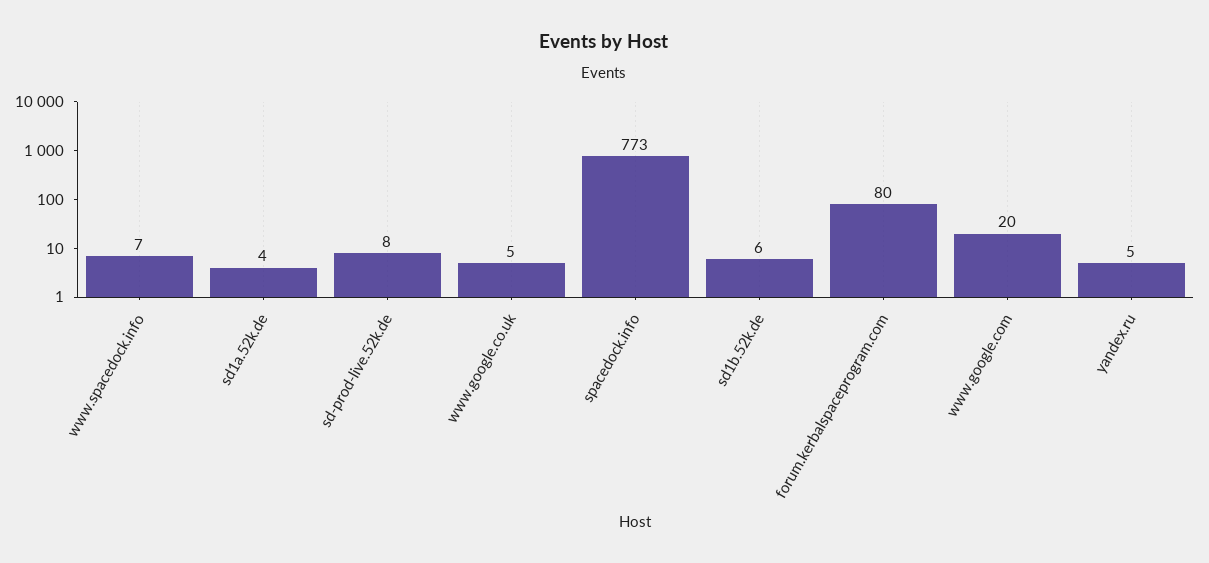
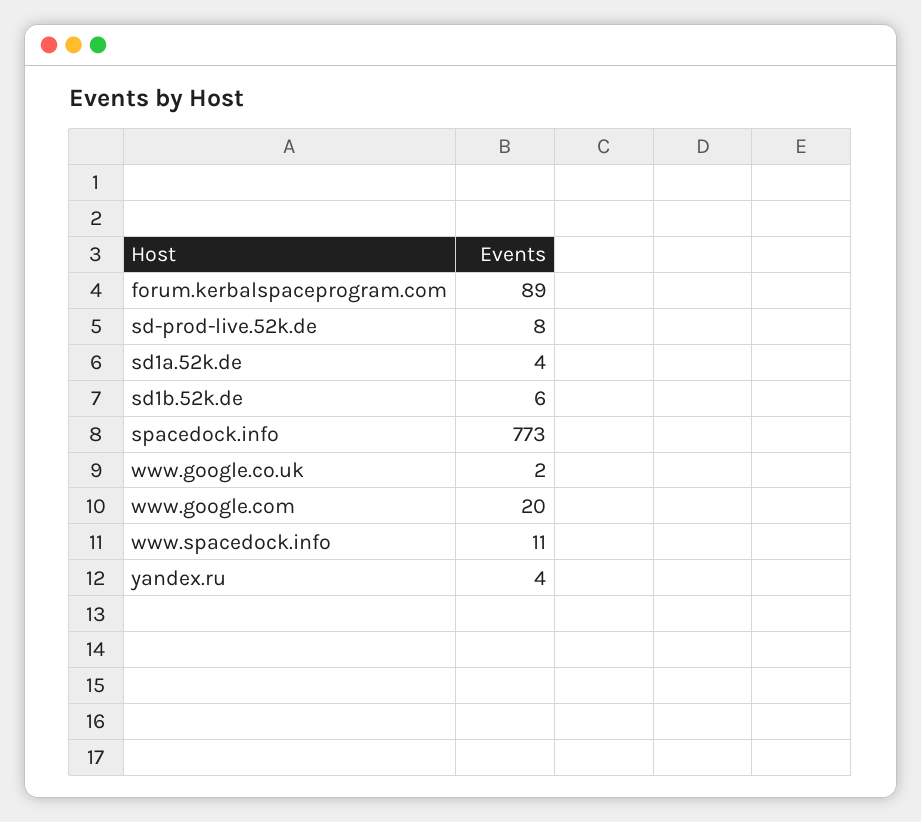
www.spacedock.info: 7 -> 11
www.google.co.uk: 5 -> 2
forum.kerbalspaceprogram.com: 80 -> 89
yandex.ru: 5 -> 4

